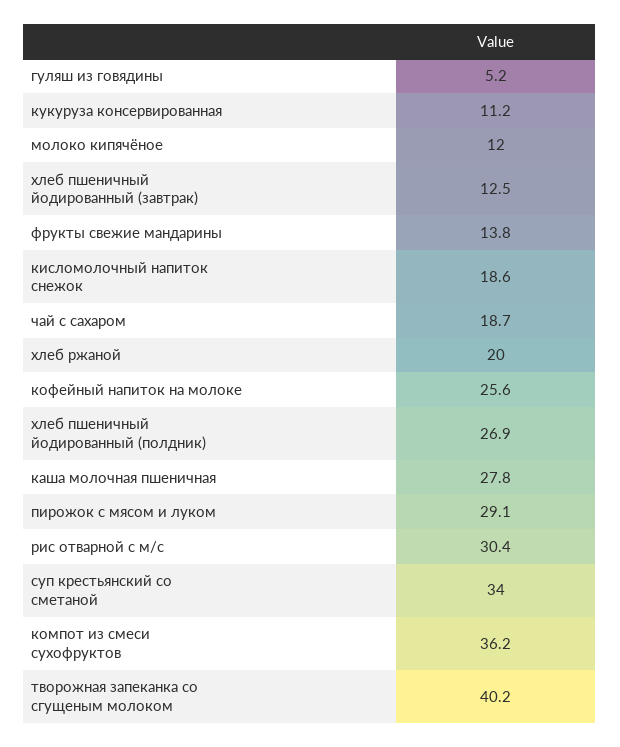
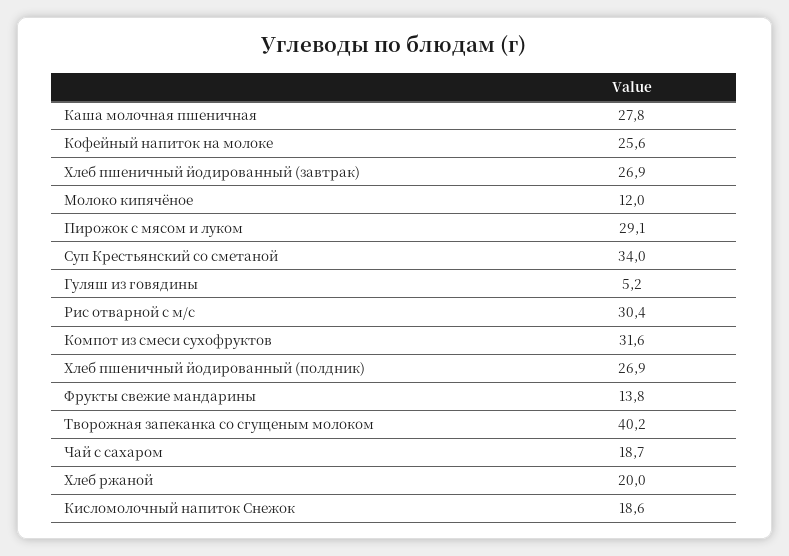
кукуруза консервированная: 11.2 -> none
хлеб пшеничный йодированный (завтрак): 12.5 -> 26.9
компот из смеси сухофруктов: 36.2 -> 31.6

